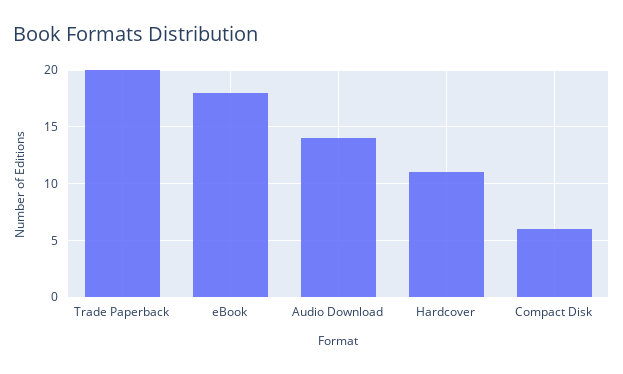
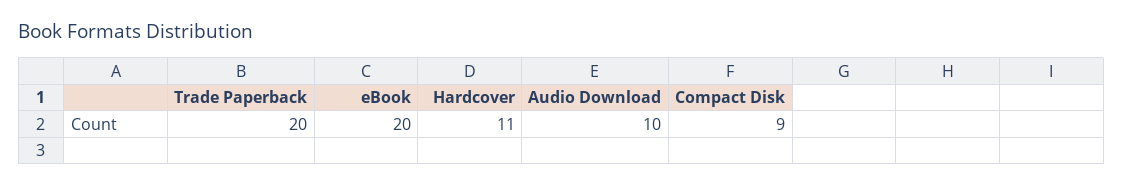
eBook: 18 -> 20
Audio Download: 14 -> 10
Compact Disk: 6 -> 9

